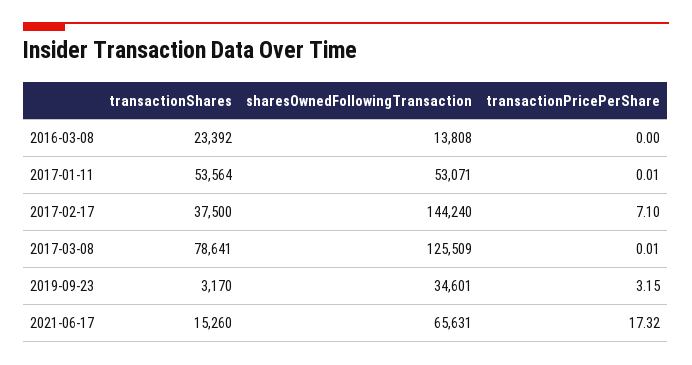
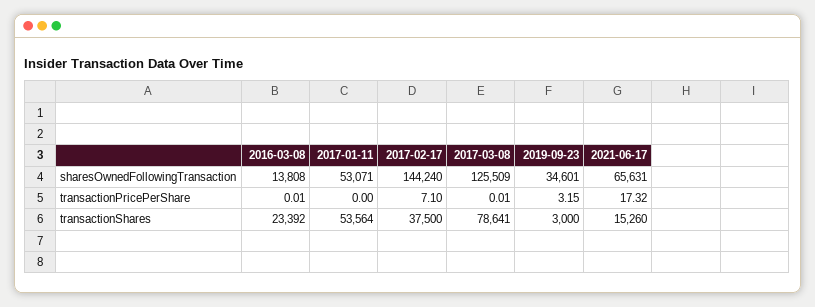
transactionPricePerShare, 2016-03-08: 0 -> 0.01
transactionPricePerShare, 2017-01-11: 0.01 -> 0
transactionShares, 2019-09-23: 3170 -> 3000

